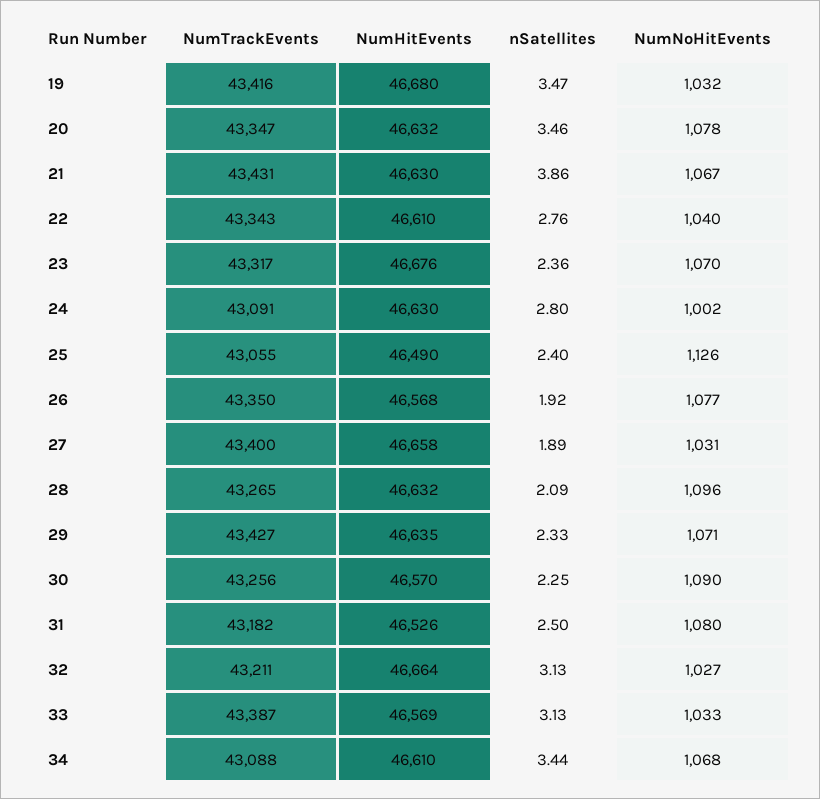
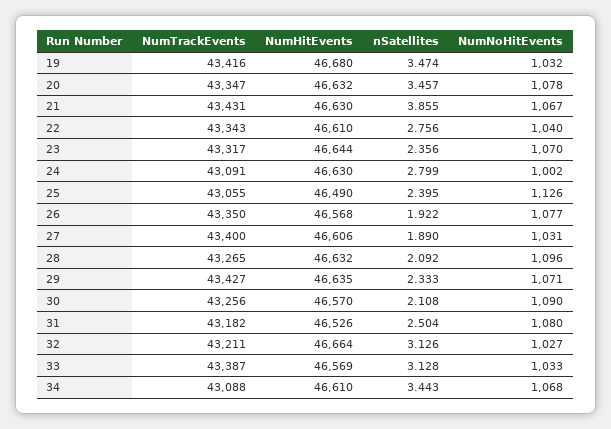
NumHitEvents, 23: 46676 -> 46644
NumHitEvents, 27: 46658 -> 46606
nSatellites, 30: 2.25 -> 2.108

